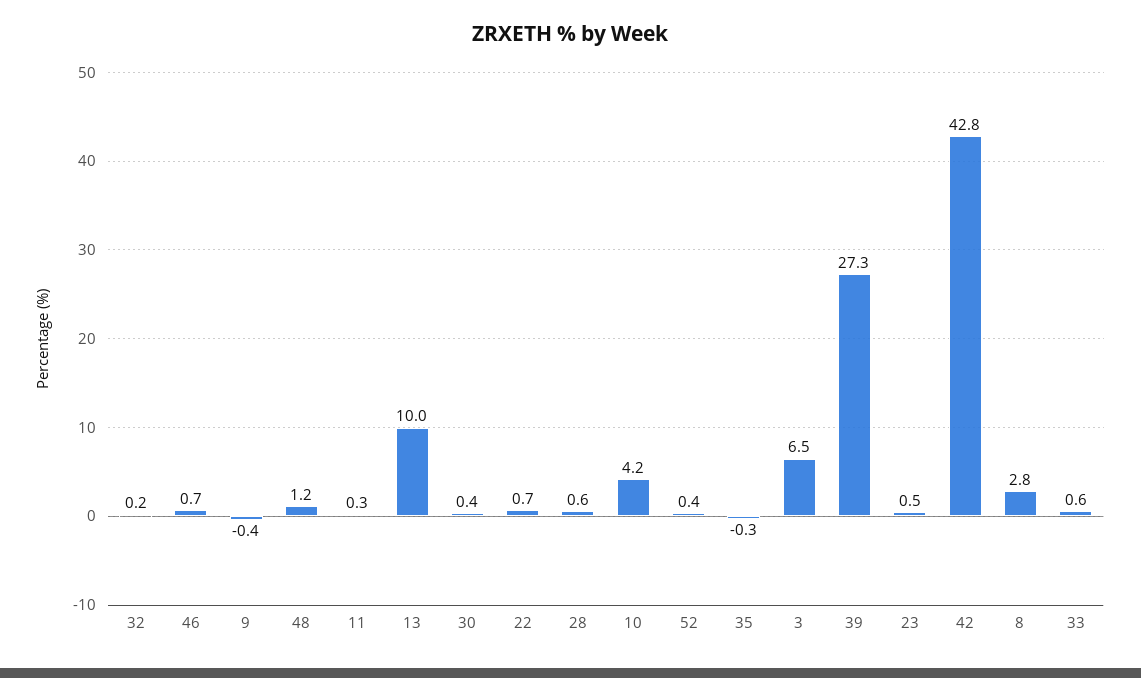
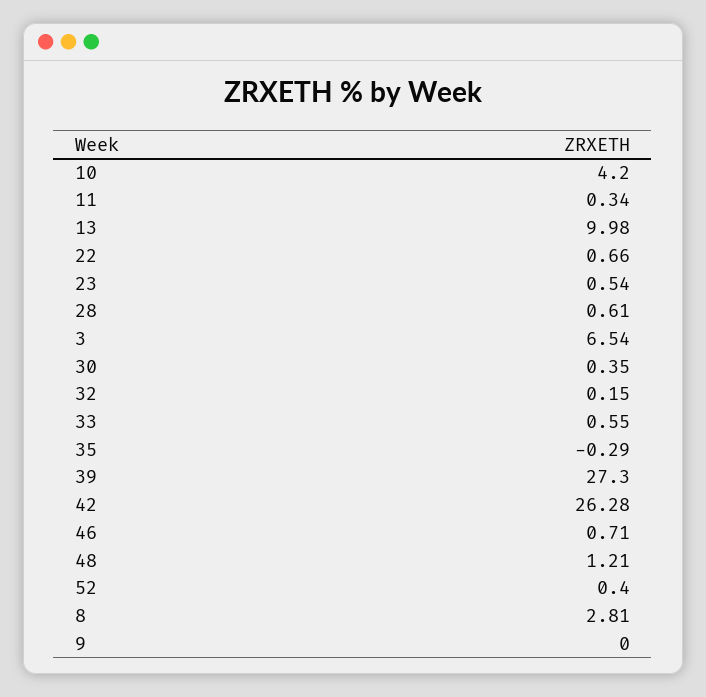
9: -0.4 -> 0
42: 42.8 -> 26.28

